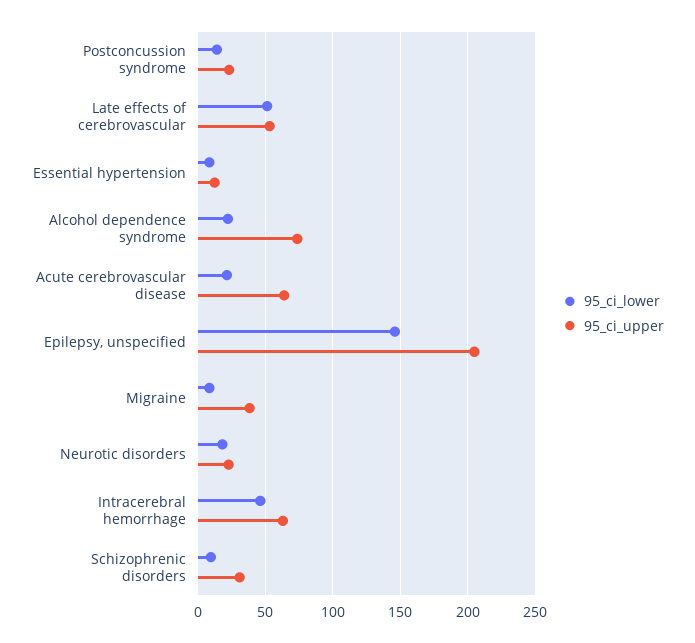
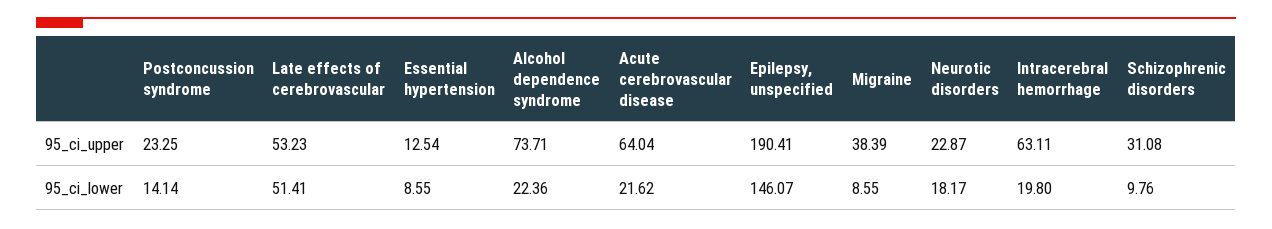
95_ci_upper, Epilepsy, unspecified: 205 -> 190.41
95_ci_lower, Intracerebral hemorrhage: 45 -> 19.8

